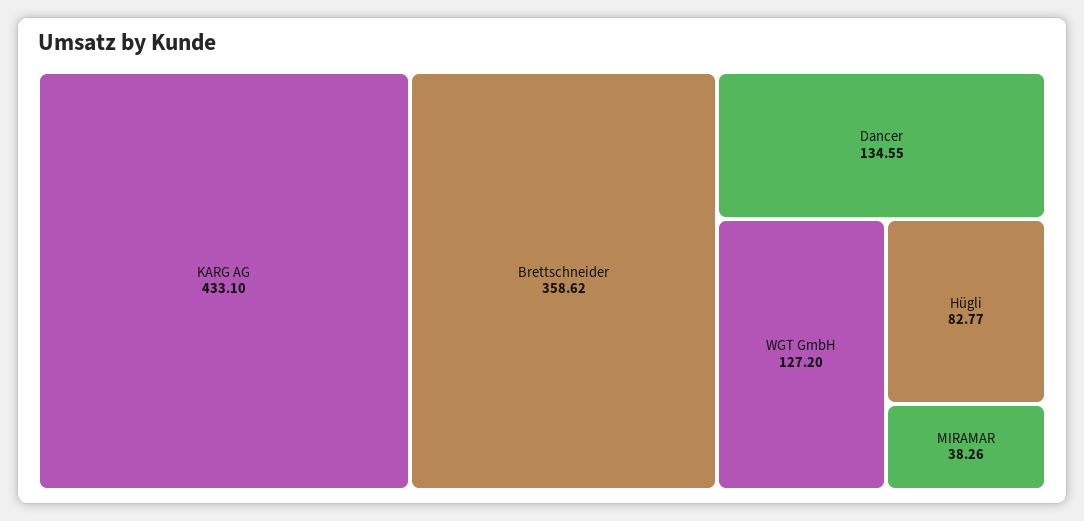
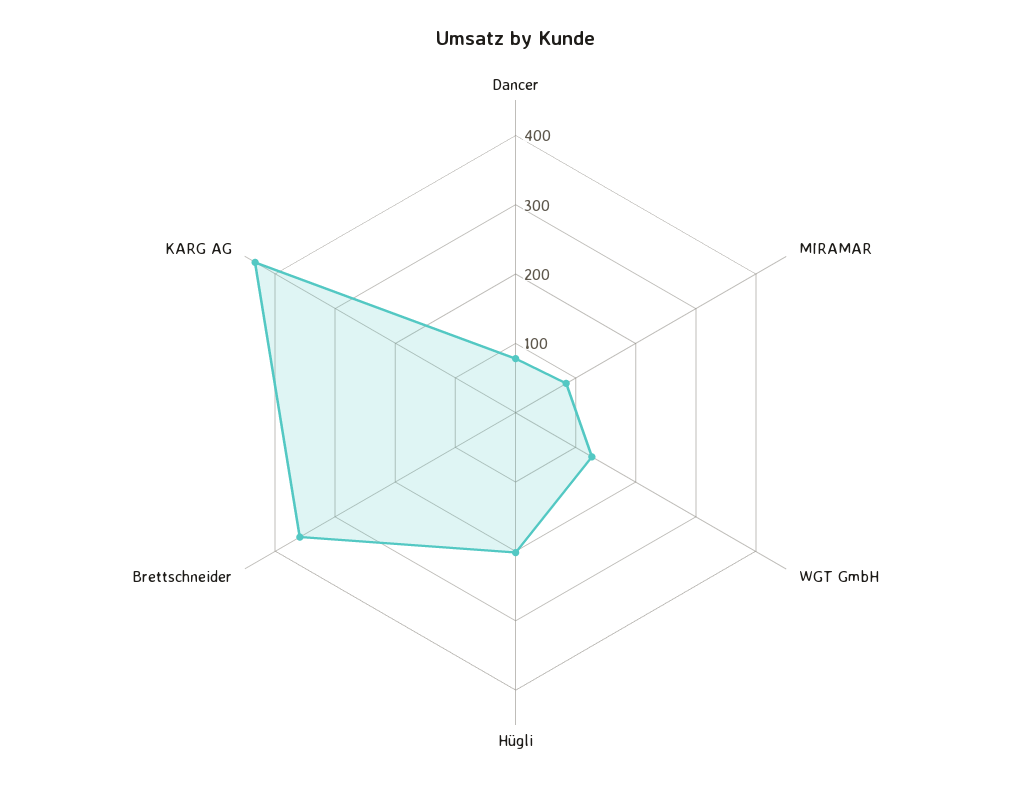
Dancer: 134.55 -> 80
Hügli: 82.77 -> 200
MIRAMAR: 38.26 -> 80

